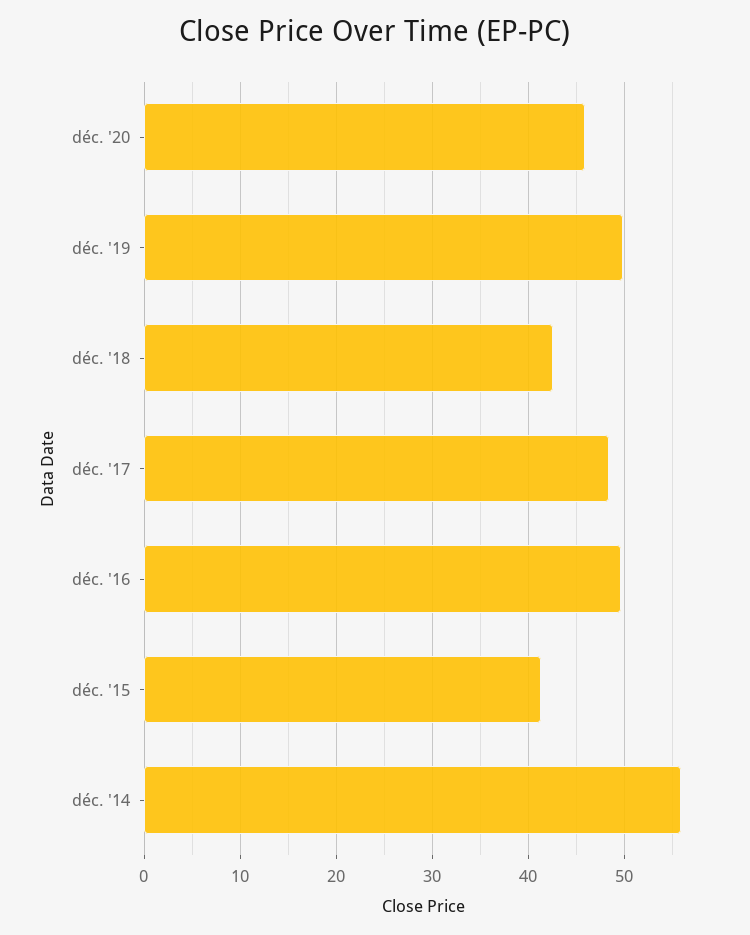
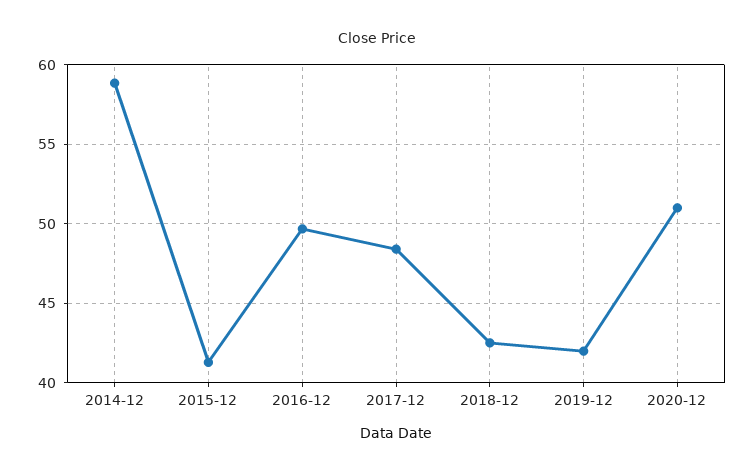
déc. '20: 46 -> 51
déc. '19: 50 -> 42
déc. '14: 56 -> 59

